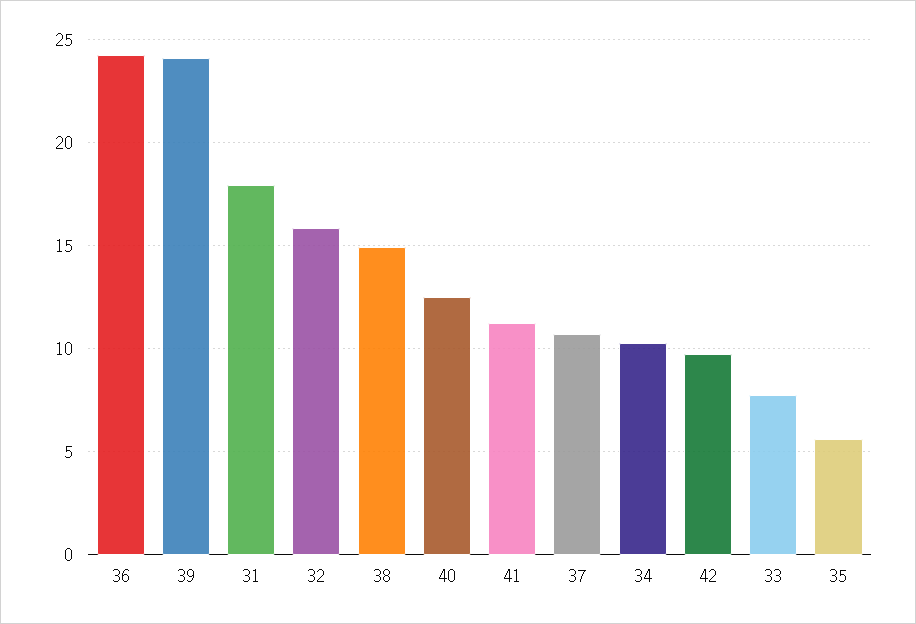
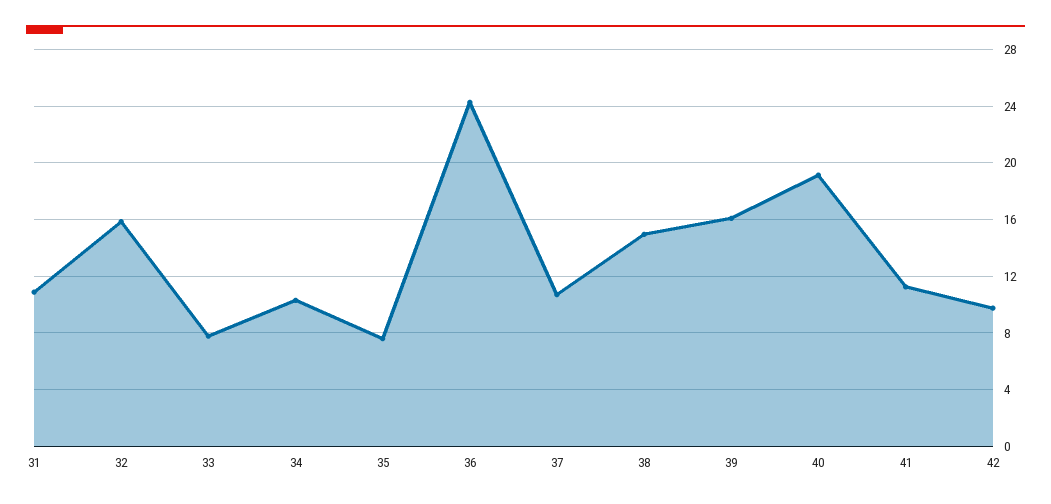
39: 24 -> 16
31: 18 -> 11
40: 12.5 -> 19
35: 5.5 -> 7.5

